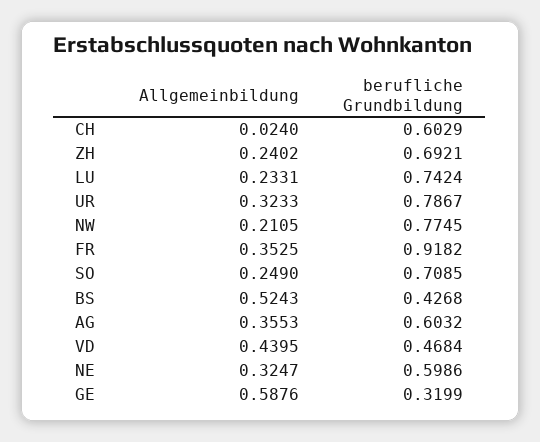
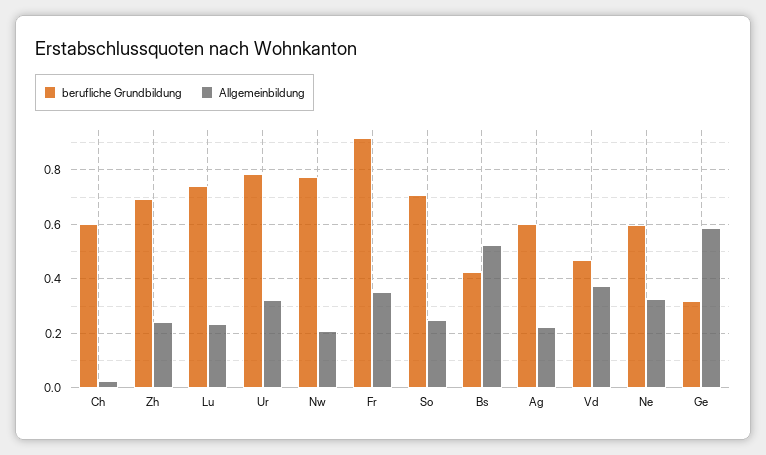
Allgemeinbildung, AG: 0.3553 -> 0.225
Allgemeinbildung, VD: 0.4395 -> 0.375

